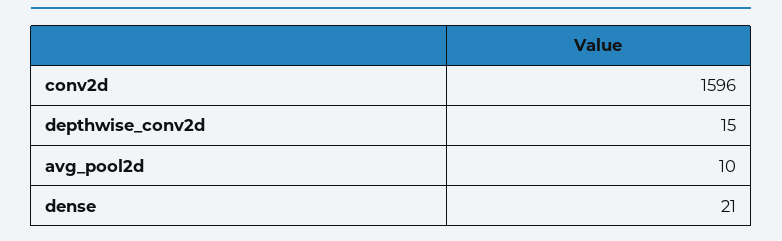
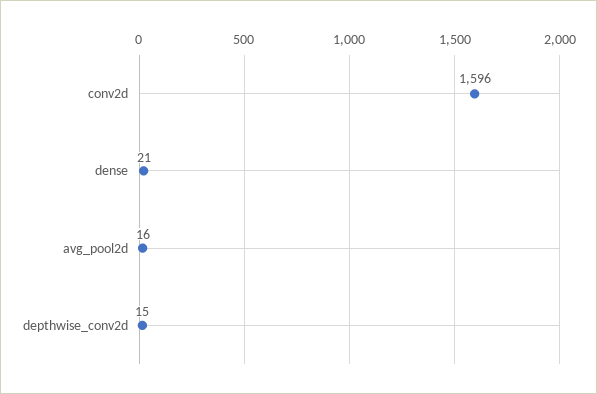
avg_pool2d: 10 -> 16

